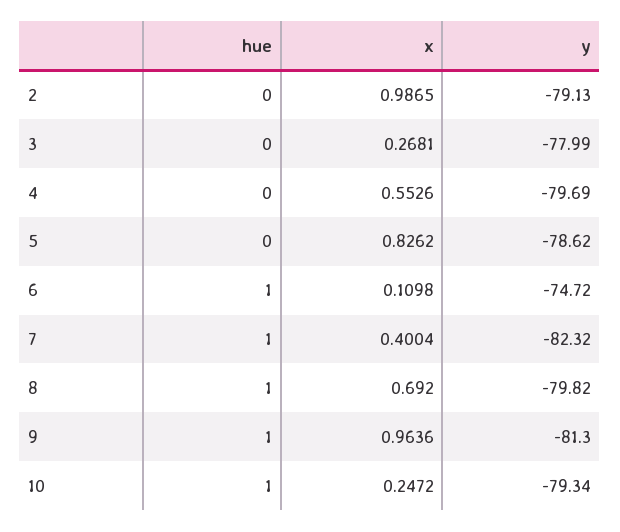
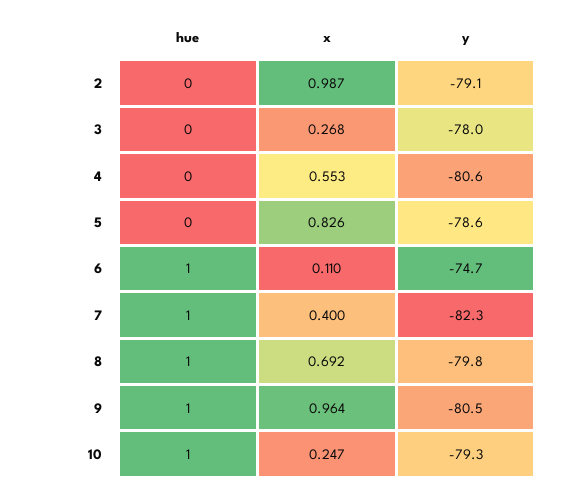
y, 4: -79.69 -> -80.6
y, 9: -81.3 -> -80.5

